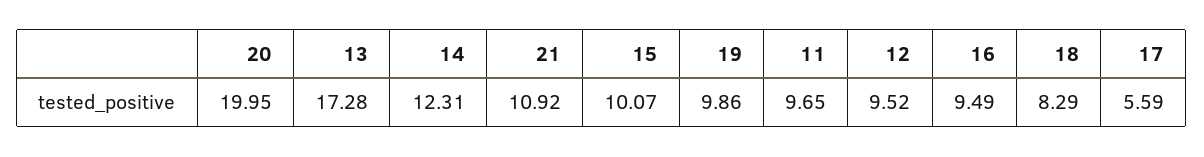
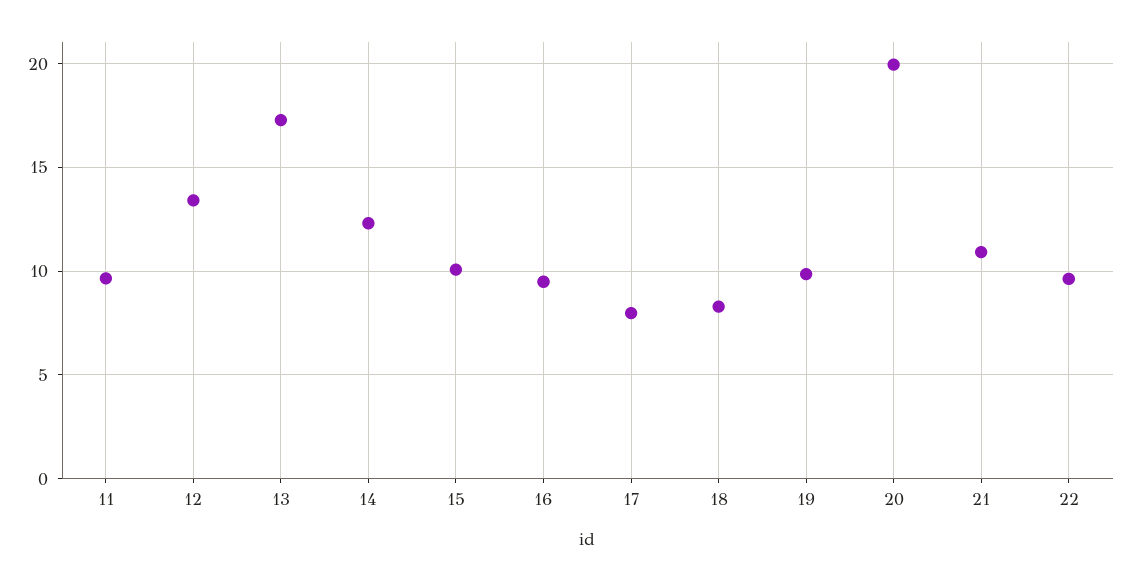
12: 9.52 -> 13.5
17: 5.59 -> 8
22: none -> 9.5

